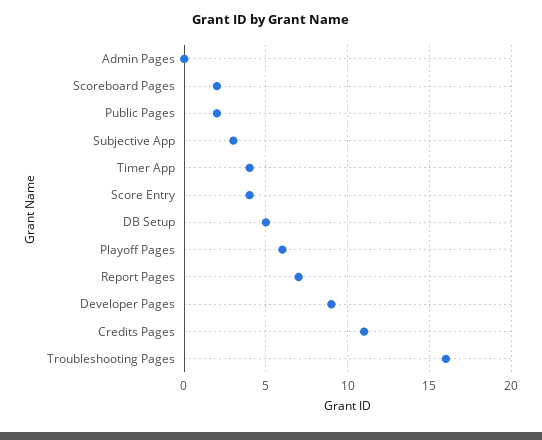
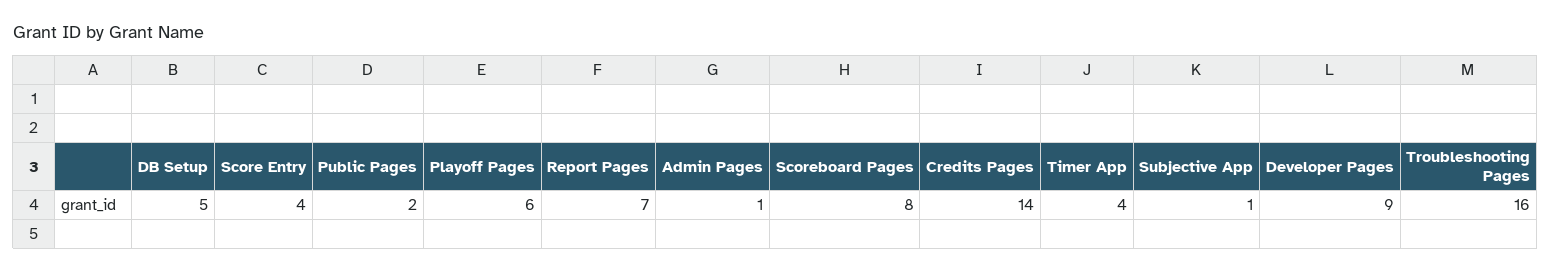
Admin Pages: 0 -> 1
Scoreboard Pages: 2 -> 8
Subjective App: 3 -> 1
Credits Pages: 11 -> 14

